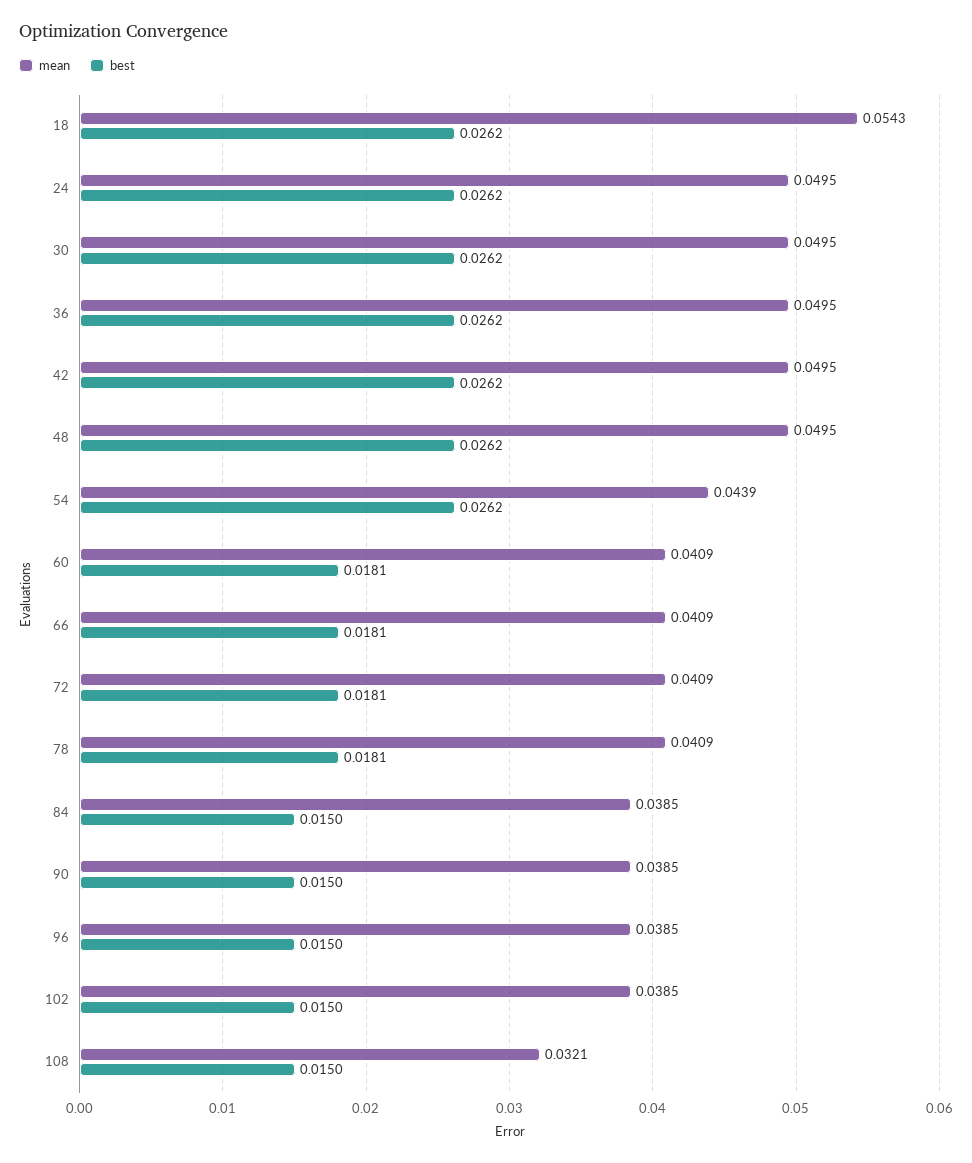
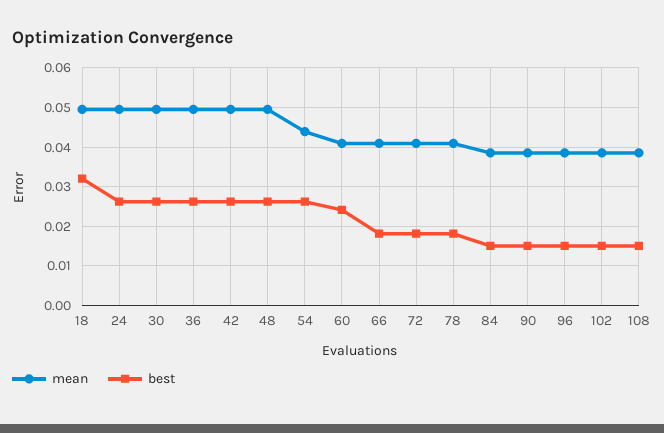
mean, 18: 0.0543 -> 0.05
best, 18: 0.0262 -> 0.032
best, 60: 0.0181 -> 0.024
mean, 108: 0.0321 -> 0.038

